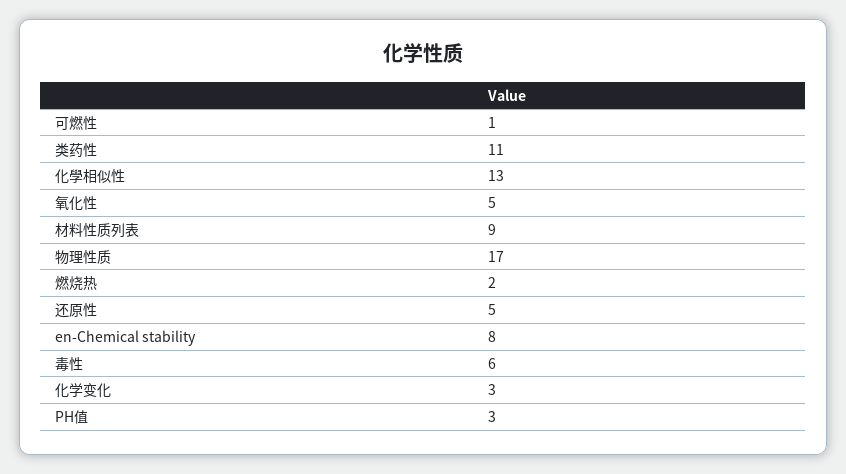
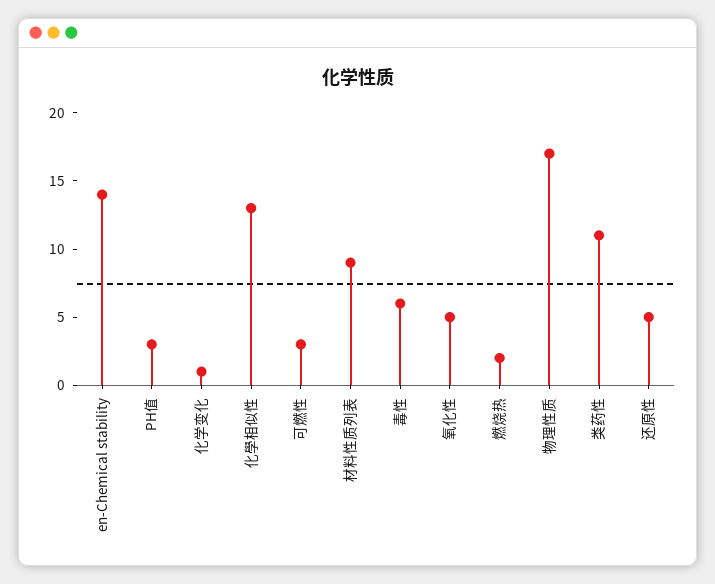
可燃性: 1 -> 3
en-Chemical stability: 8 -> 14
化学变化: 3 -> 1

